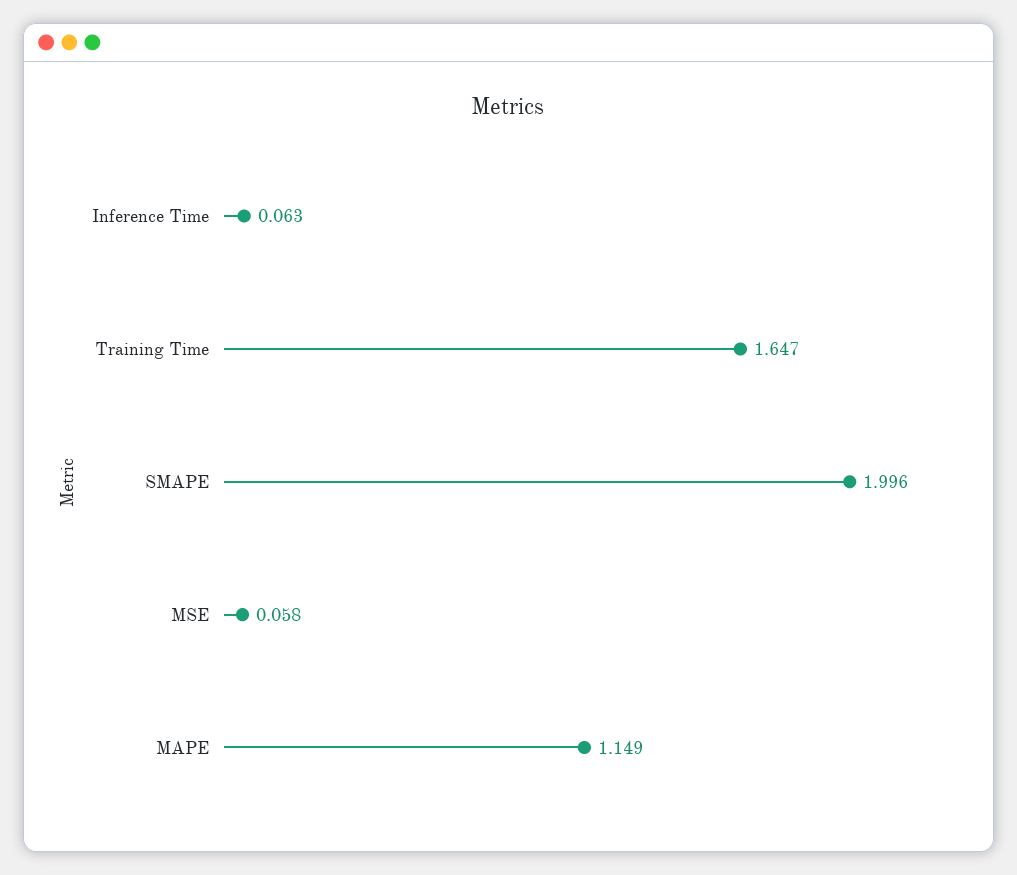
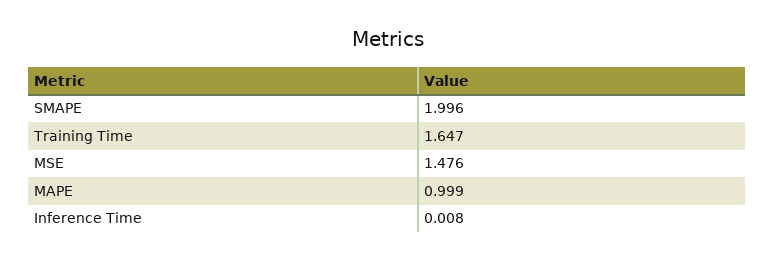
Inference Time: 0.063 -> 0.008
MSE: 0.058 -> 1.476
MAPE: 1.149 -> 0.999

